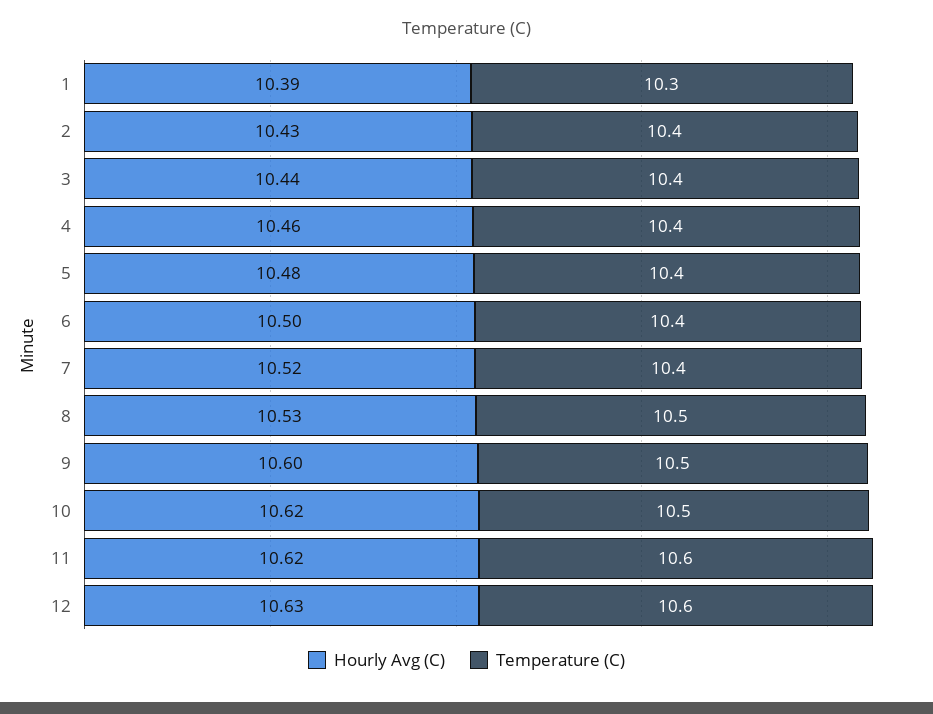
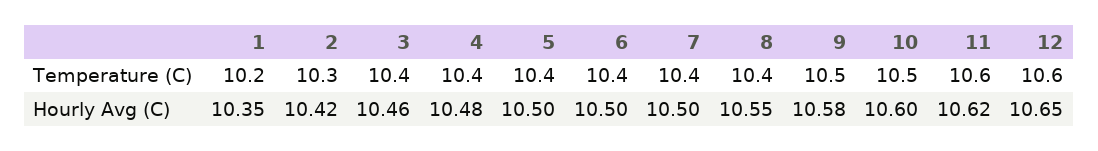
Hourly Avg (C), 1: 10.39 -> 10.35
Temperature (C), 1: 10.3 -> 10.2
Hourly Avg (C), 2: 10.43 -> 10.42
Temperature (C), 2: 10.4 -> 10.3
Hourly Avg (C), 3: 10.44 -> 10.46
Hourly Avg (C), 4: 10.46 -> 10.48
Hourly Avg (C), 5: 10.48 -> 10.5
Hourly Avg (C), 7: 10.52 -> 10.5
Hourly Avg (C), 8: 10.53 -> 10.55
Temperature (C), 8: 10.5 -> 10.4
Hourly Avg (C), 9: 10.6 -> 10.58
Hourly Avg (C), 10: 10.62 -> 10.6
Hourly Avg (C), 12: 10.63 -> 10.65

